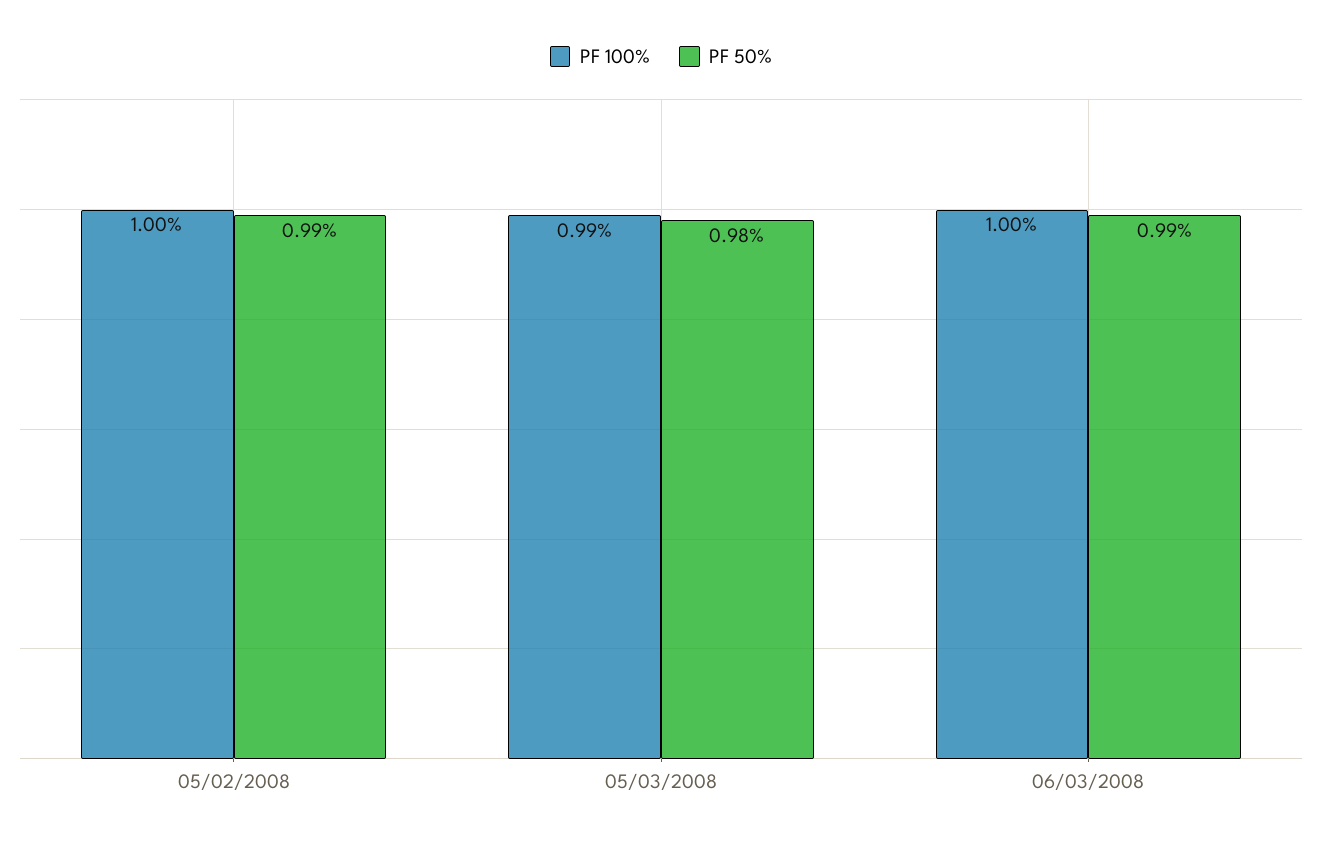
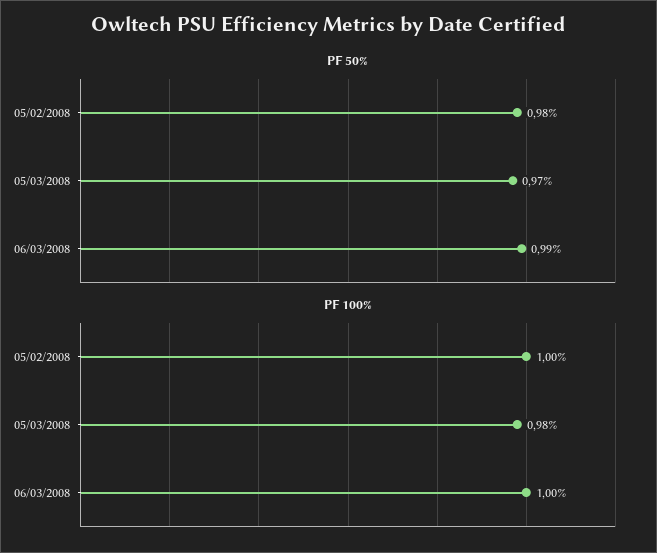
PF 50%, 05/02/2008: 0.99 -> 0.98
PF 100%, 05/03/2008: 0.99 -> 0.98
PF 50%, 05/03/2008: 0.98 -> 0.97

